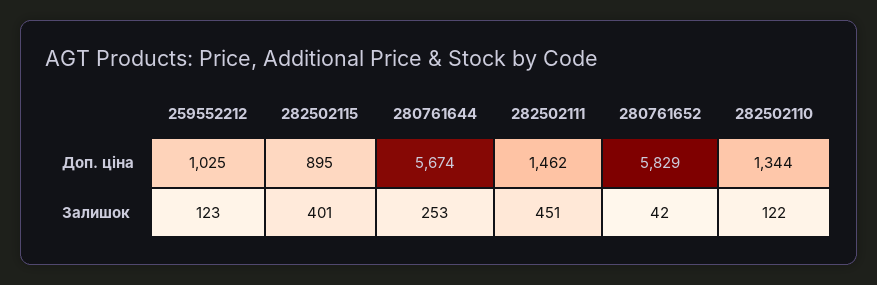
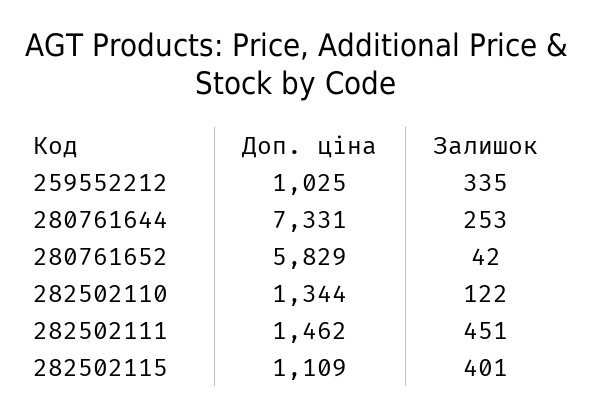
282502115, Доп. ціна: 895 -> 1109
280761644, Доп. ціна: 5674 -> 7331
259552212, Залишок: 123 -> 335

